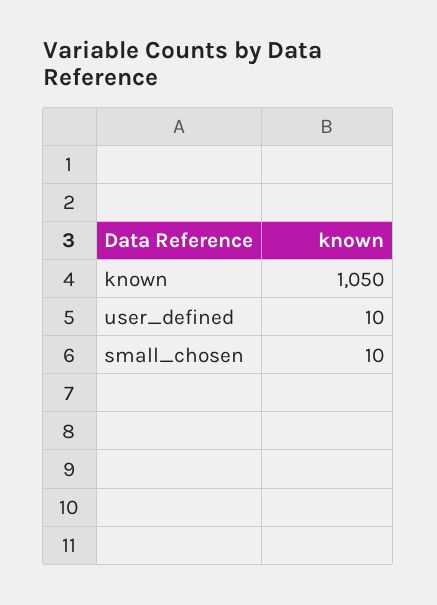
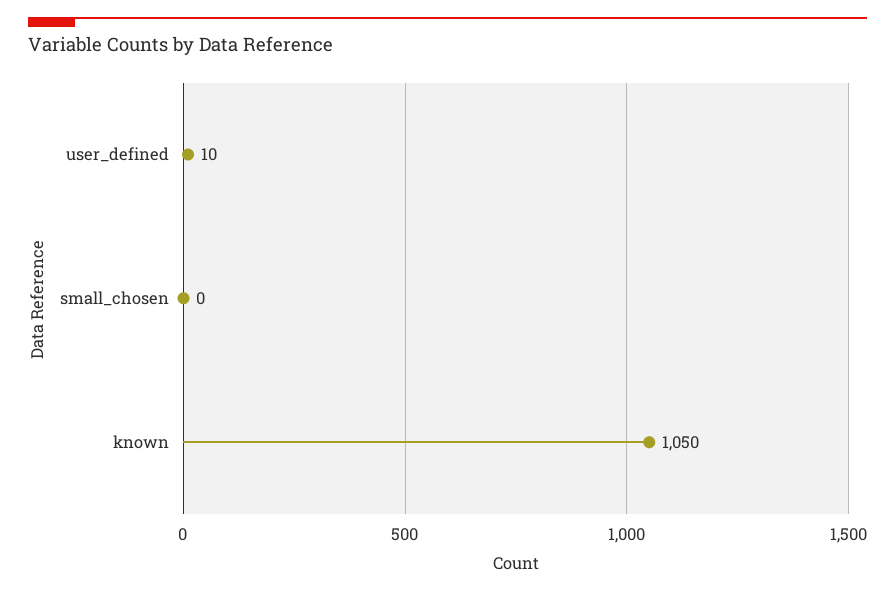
small_chosen: 10 -> 0

